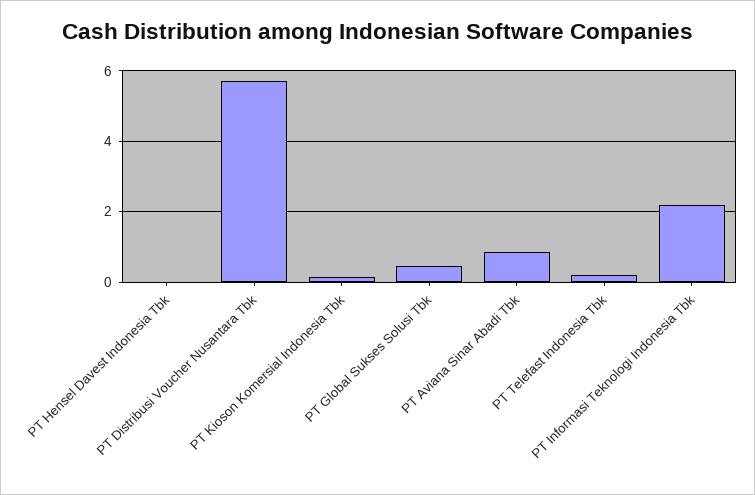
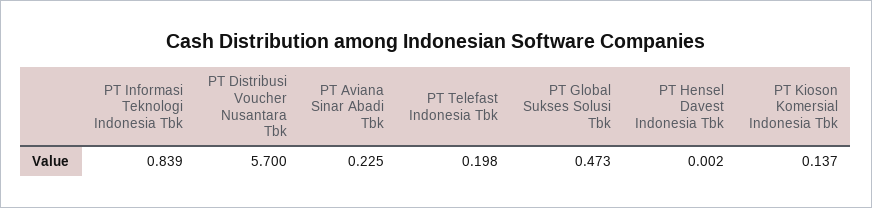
PT Aviana Sinar Abadi Tbk: 0.8 -> 0.225
PT Informasi Teknologi Indonesia Tbk: 2.2 -> 0.839

